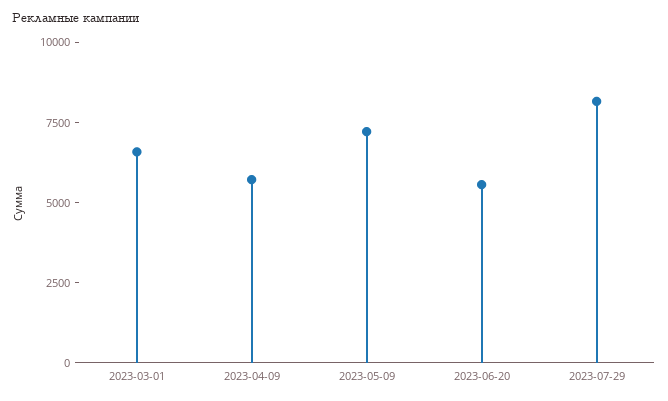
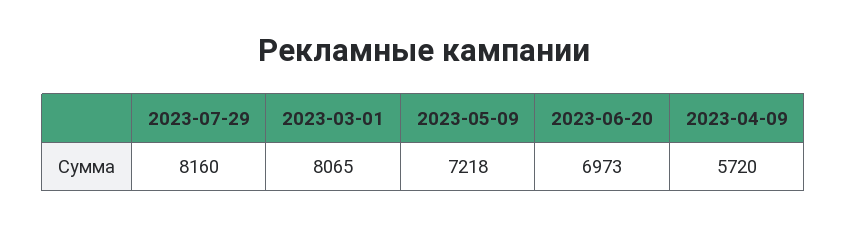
2023-03-01: 6500 -> 8065
2023-06-20: 5500 -> 6973

